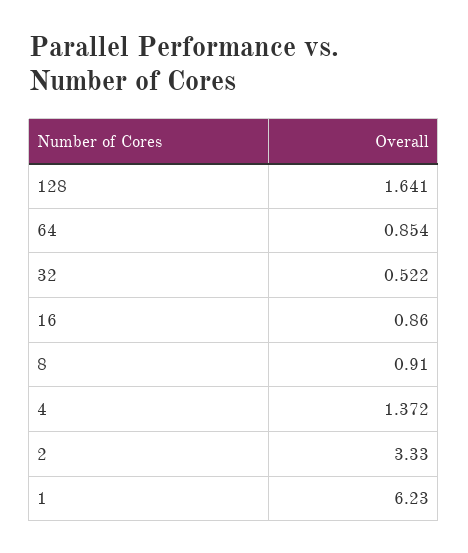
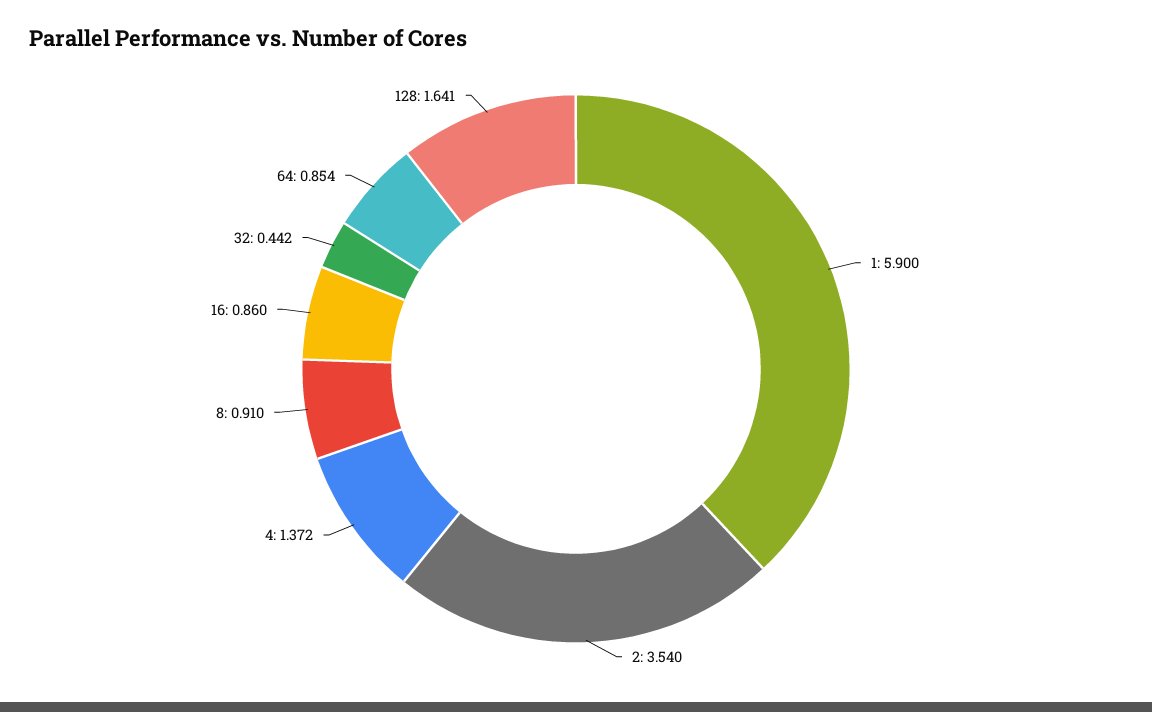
32: 0.522 -> 0.442
2: 3.33 -> 3.54
1: 6.23 -> 5.9

